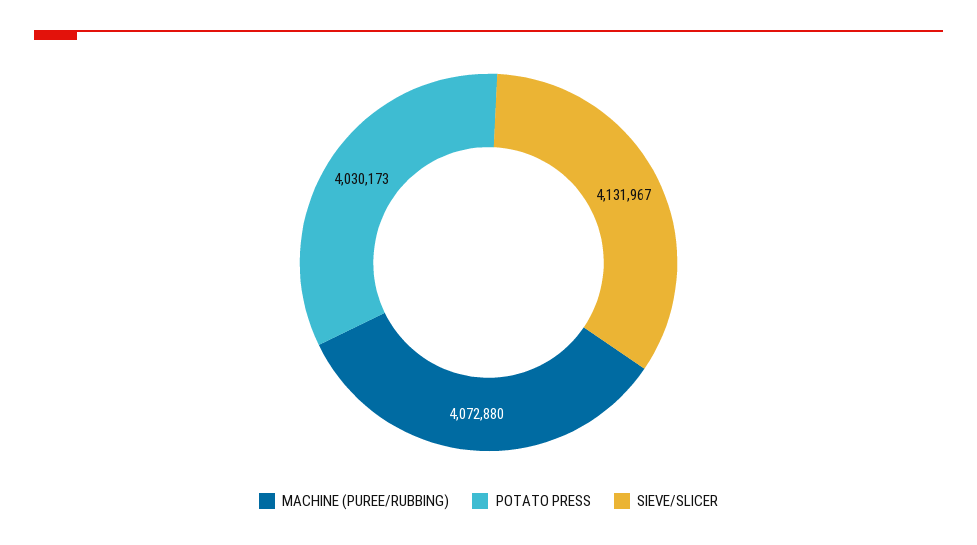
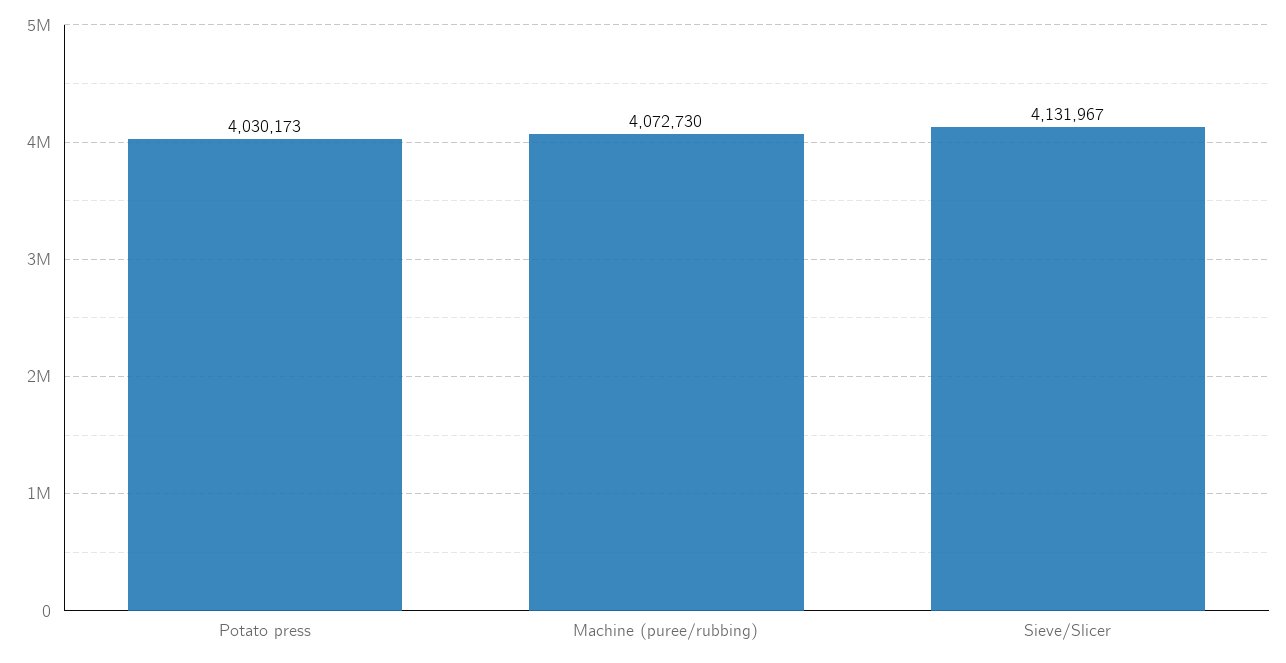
MACHINE (PUREE/RUBBING): 4072880 -> 4072730

